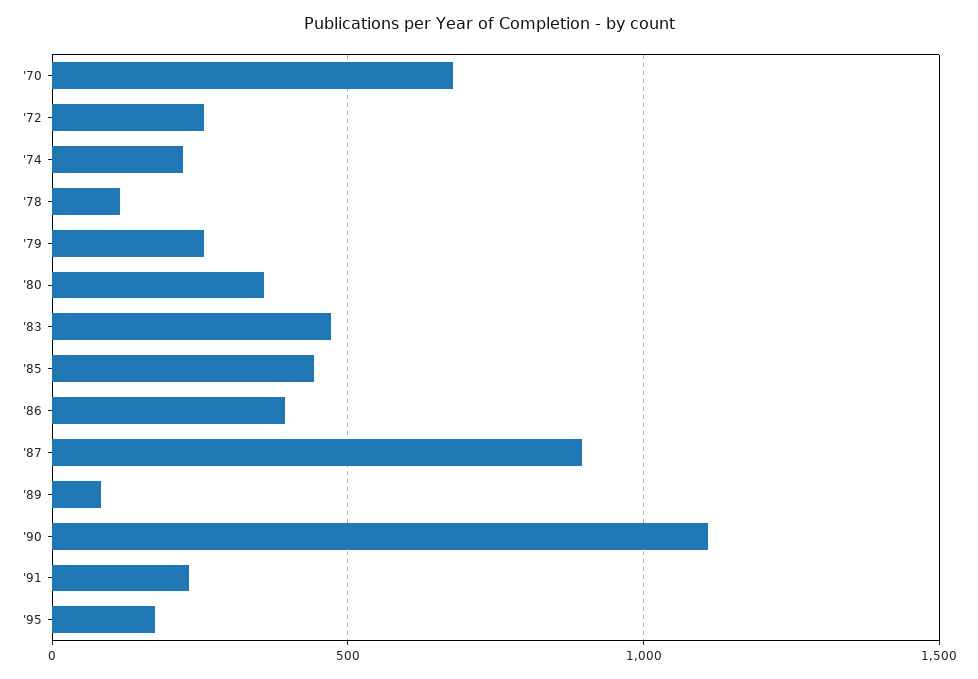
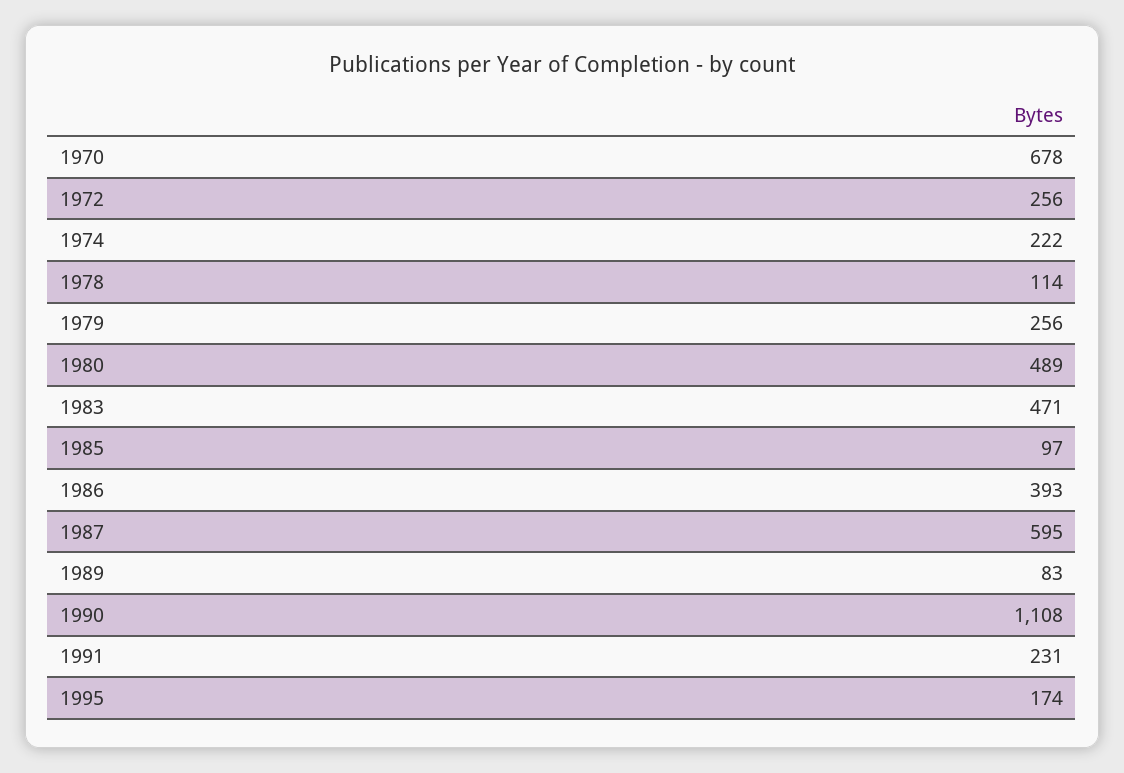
'80: 350 -> 489
'85: 450 -> 97
'87: 900 -> 595

